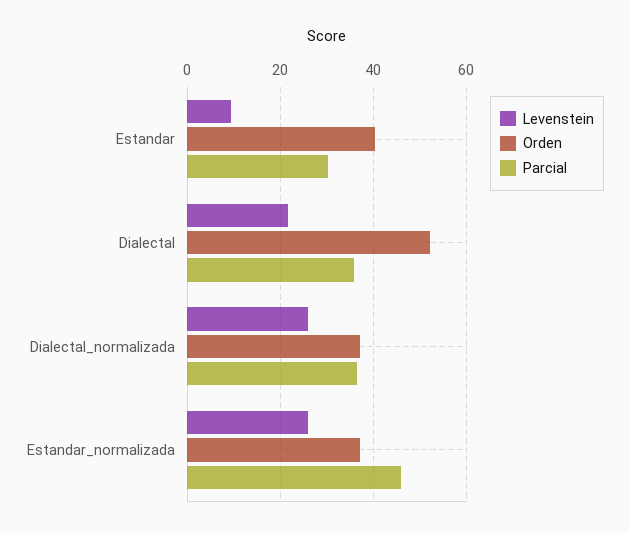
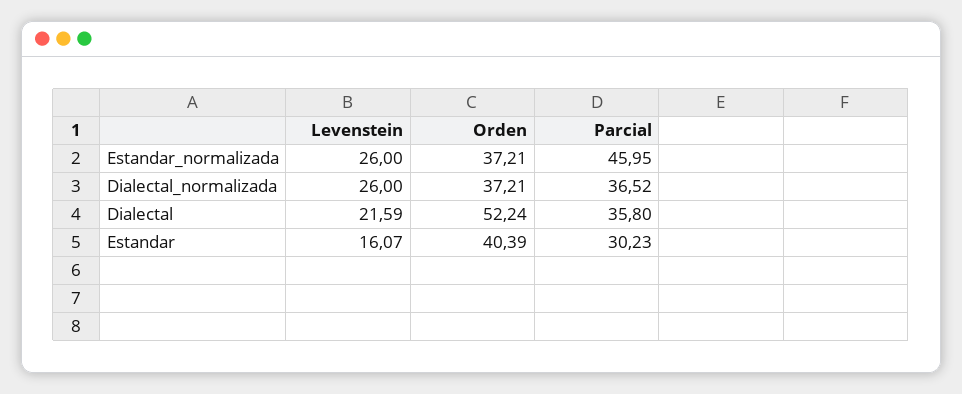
Levenstein, Estandar: 10 -> 16.07

